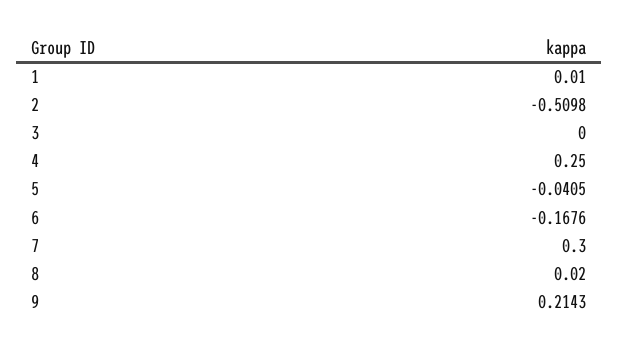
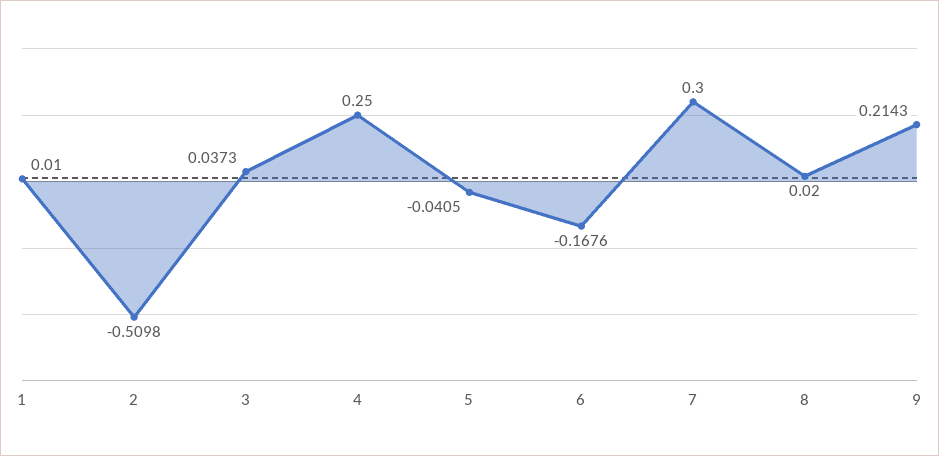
3: 0 -> 0.0373

